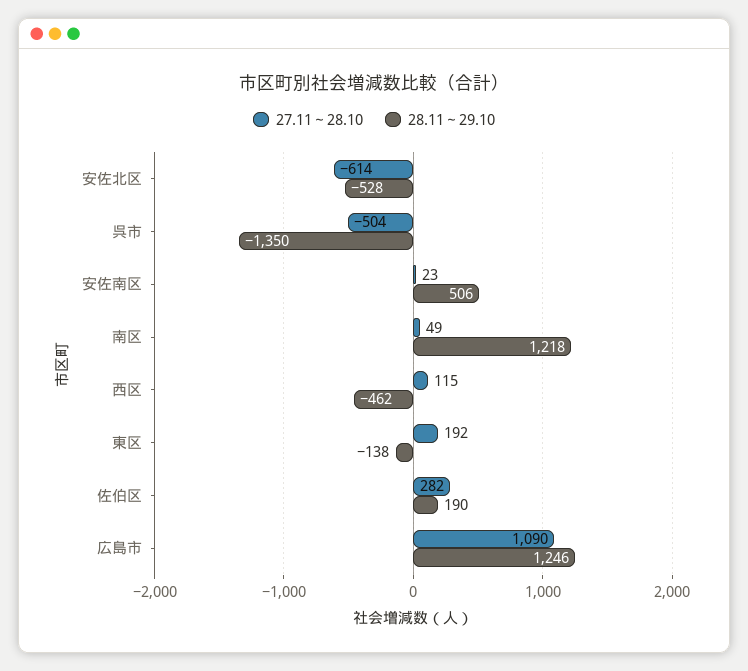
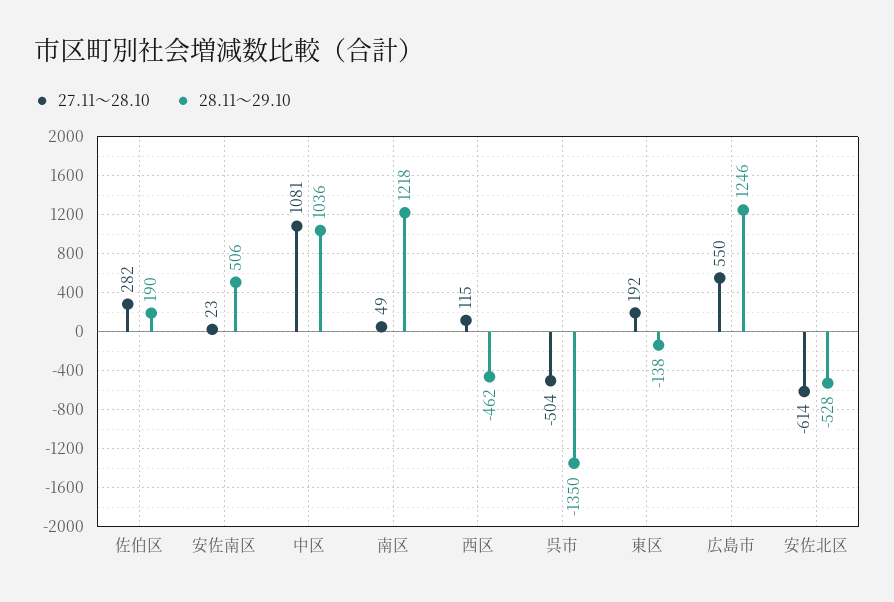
27.11～28.10, 広島市: 1090 -> 550
27.11～28.10, 中区: none -> 1081
28.11～29.10, 中区: none -> 1036

